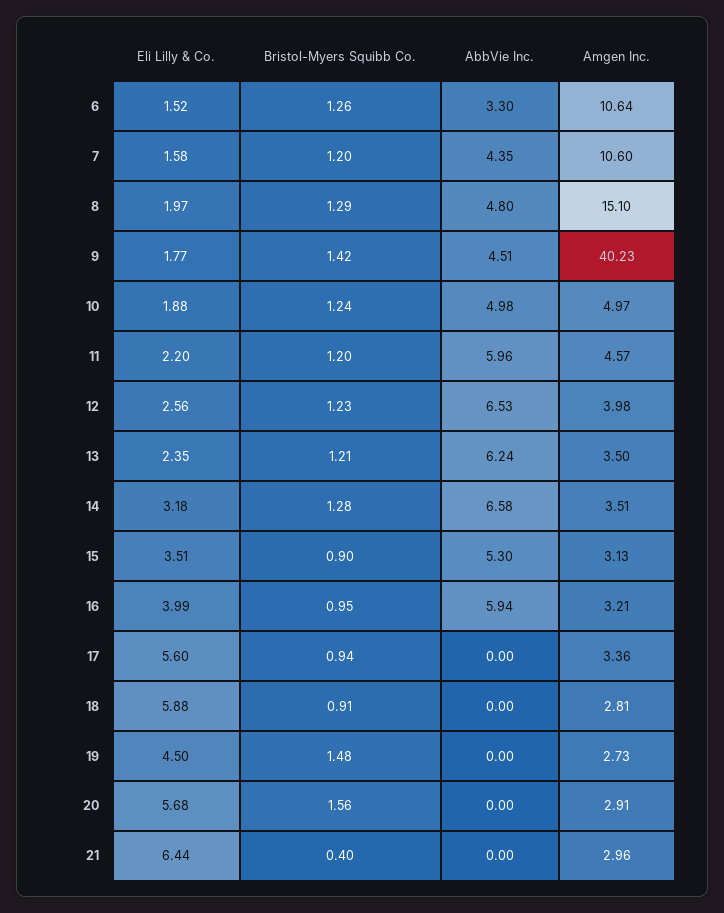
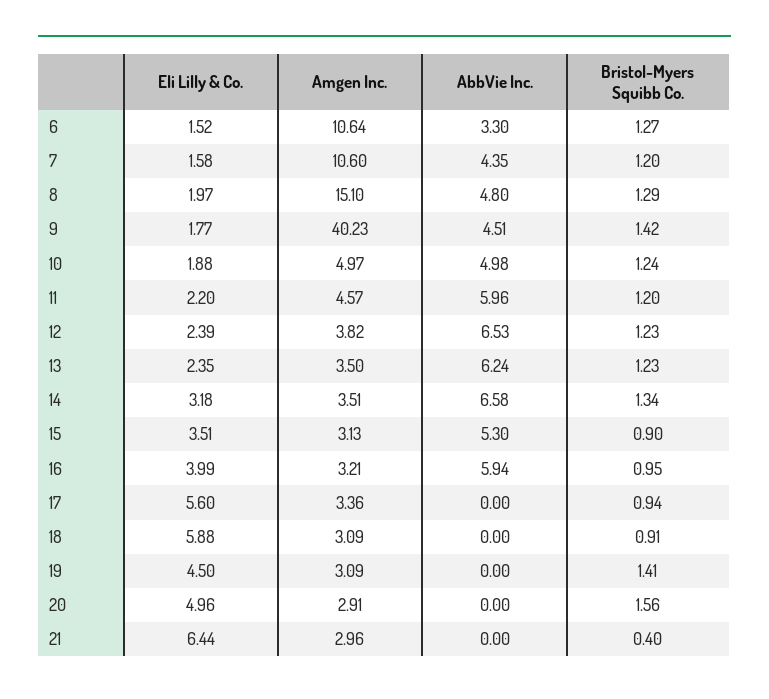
Bristol-Myers Squibb Co., 6: 1.26 -> 1.27
Eli Lilly & Co., 12: 2.56 -> 2.39
Amgen Inc., 12: 3.98 -> 3.82
Bristol-Myers Squibb Co., 13: 1.21 -> 1.23
Bristol-Myers Squibb Co., 14: 1.28 -> 1.34
Amgen Inc., 18: 2.81 -> 3.09
Bristol-Myers Squibb Co., 19: 1.48 -> 1.41
Amgen Inc., 19: 2.73 -> 3.09
Eli Lilly & Co., 20: 5.68 -> 4.96

